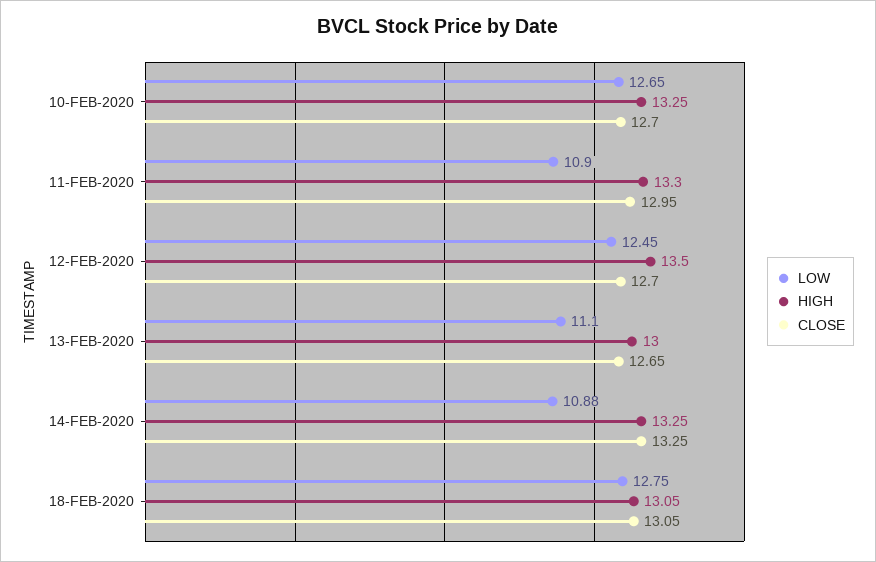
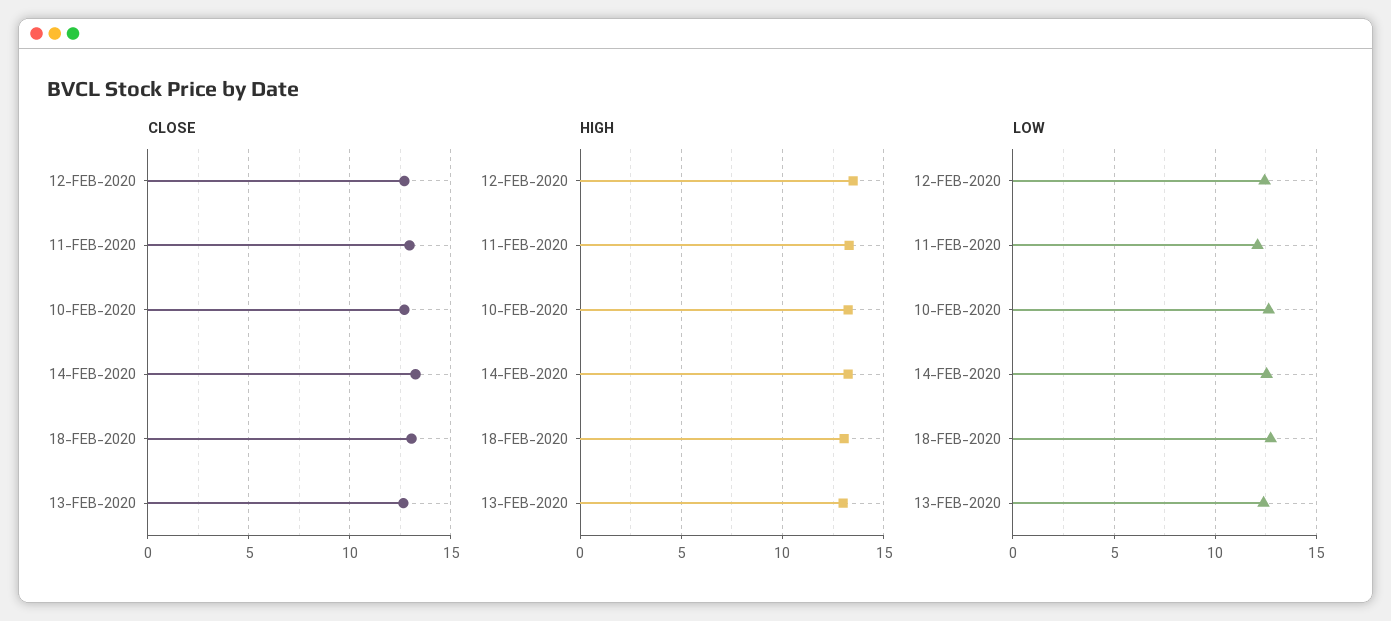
LOW, 11-FEB-2020: 10.9 -> 12
LOW, 13-FEB-2020: 11.1 -> 12.5
LOW, 14-FEB-2020: 10.88 -> 12.5

